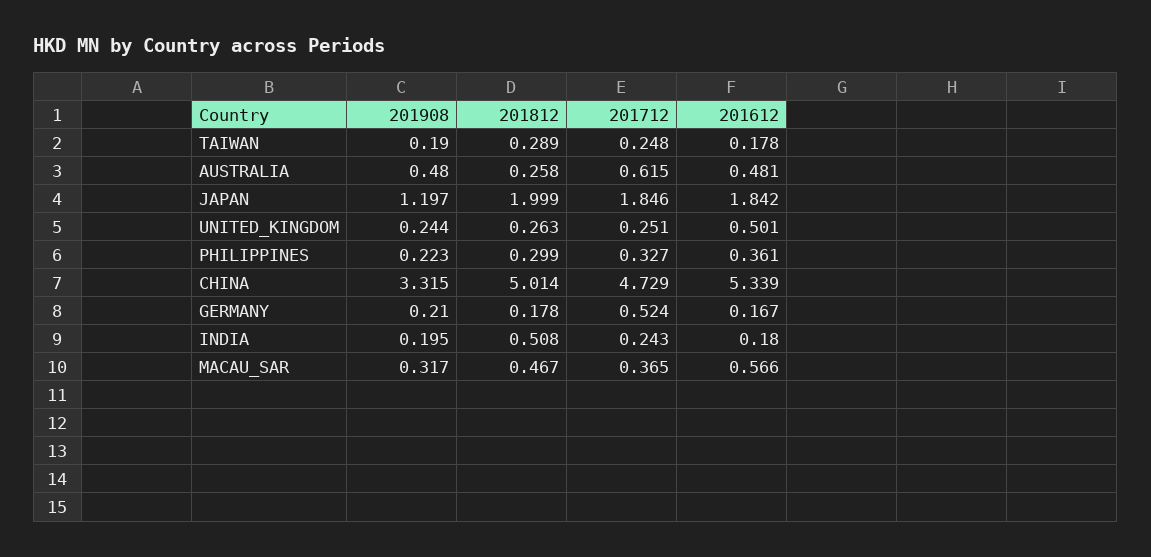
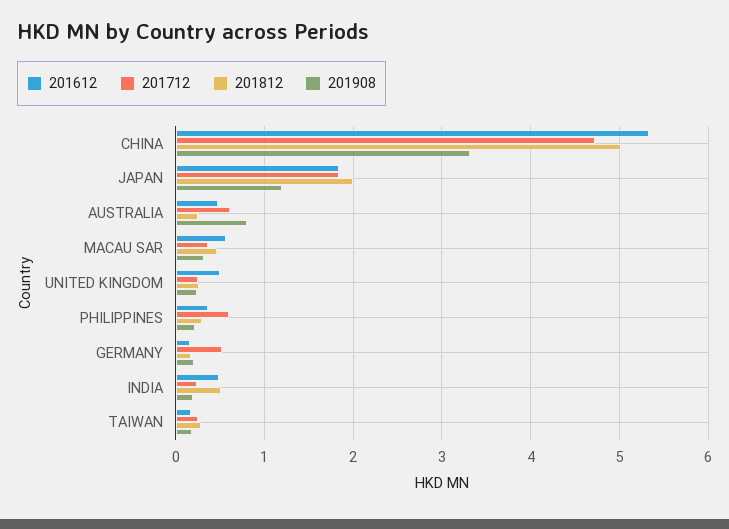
201908, AUSTRALIA: 0.48 -> 0.8
201712, PHILIPPINES: 0.327 -> 0.6
201612, INDIA: 0.18 -> 0.5

